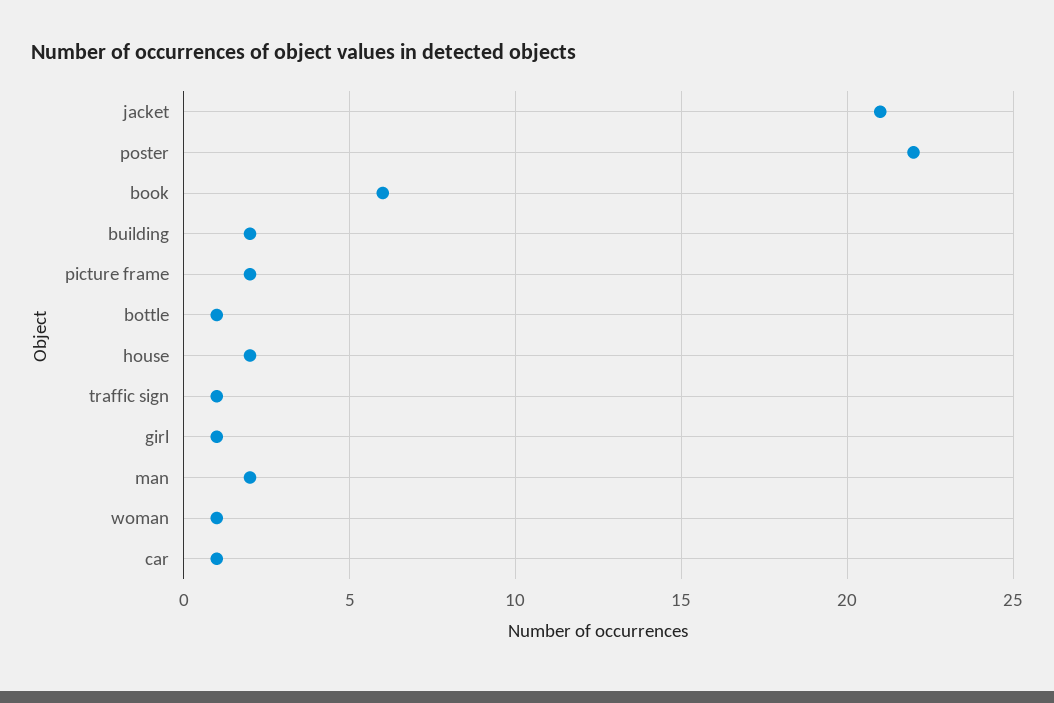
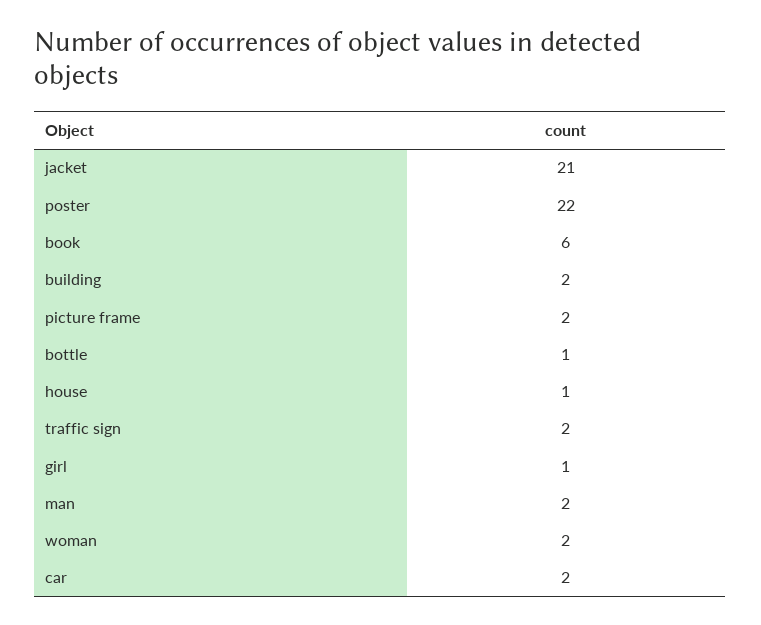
house: 2 -> 1
traffic sign: 1 -> 2
woman: 1 -> 2
car: 1 -> 2

